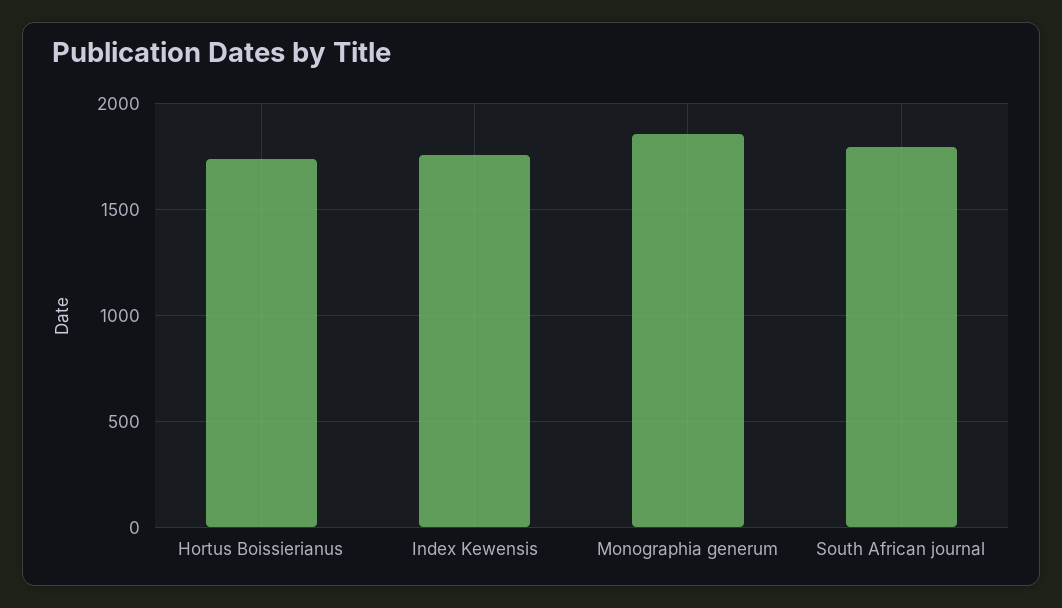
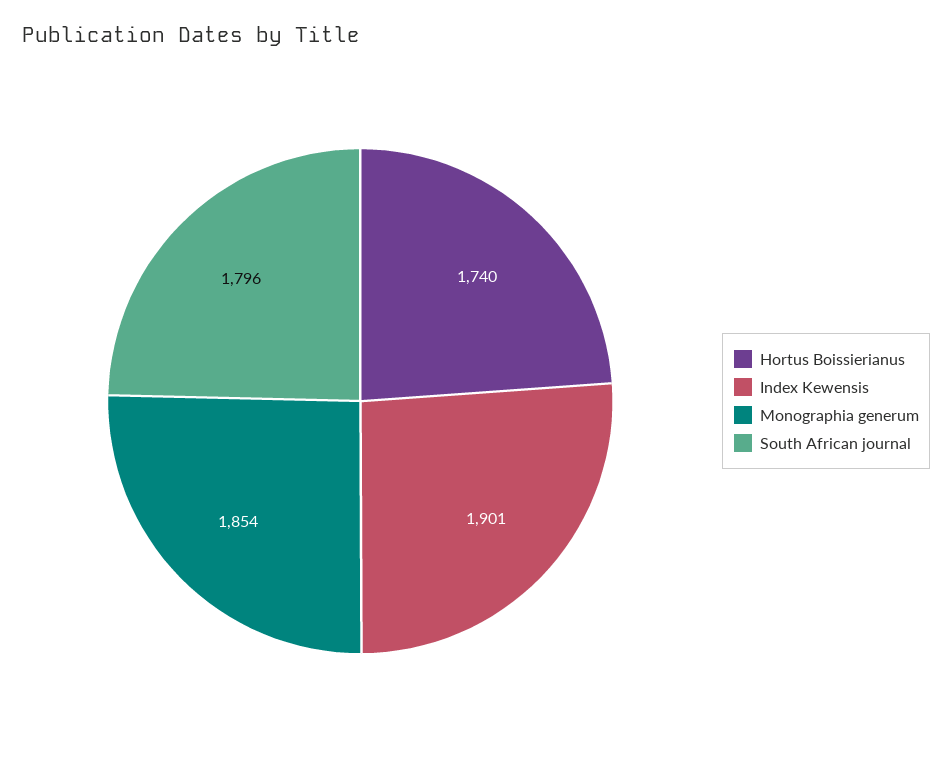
Index Kewensis: 1750 -> 1901

